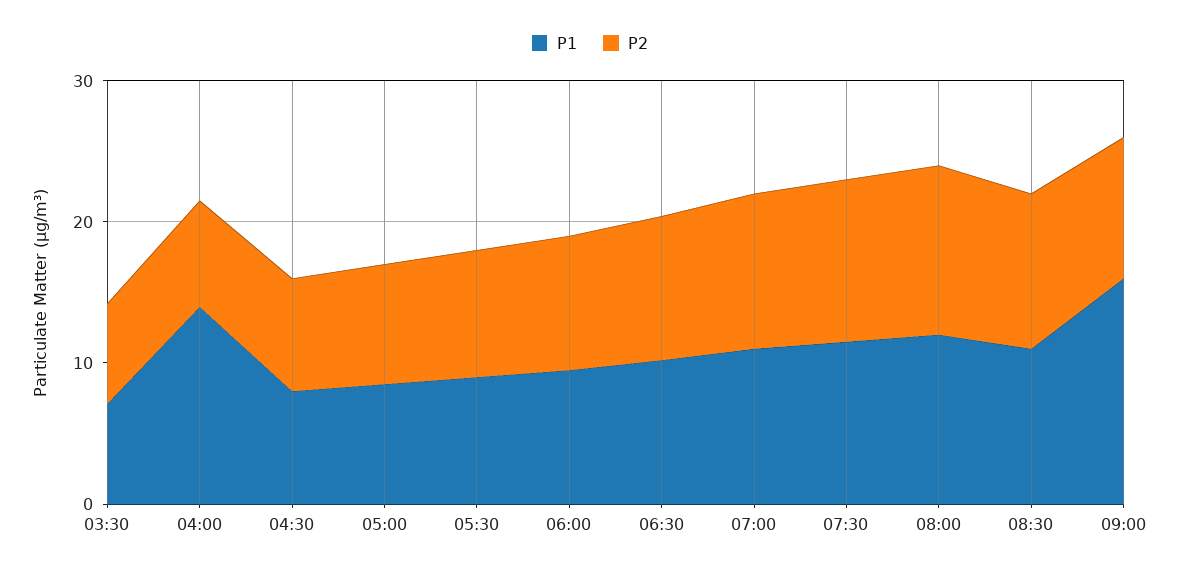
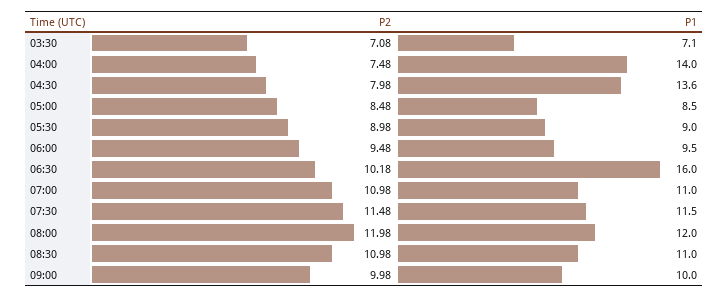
P1, 04:30: 8 -> 13.6
P1, 06:30: 10 -> 16
P1, 09:00: 16 -> 10

